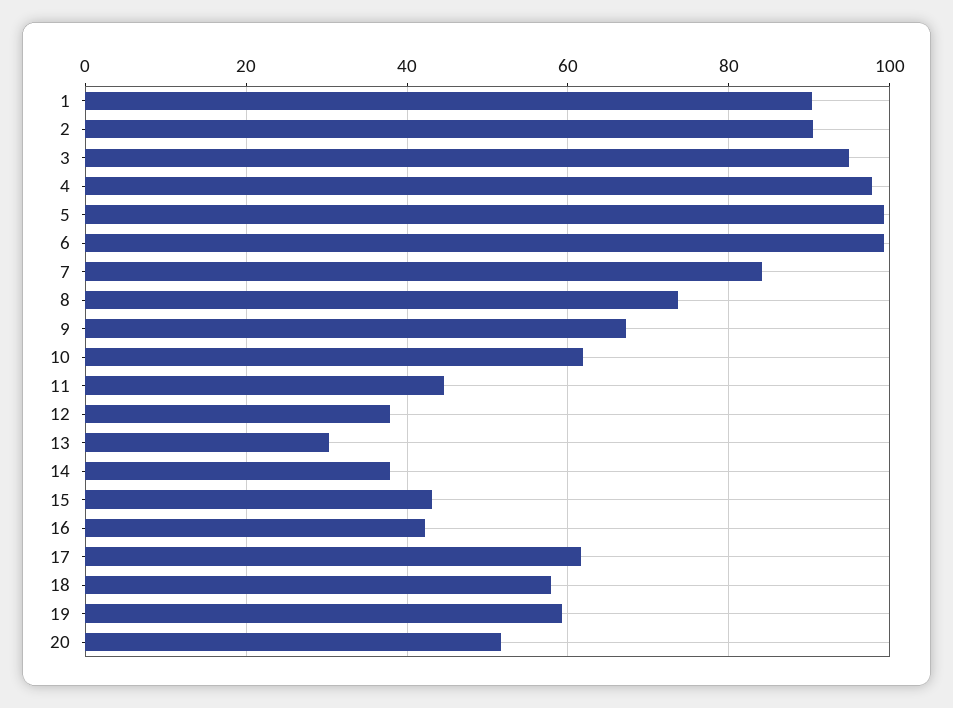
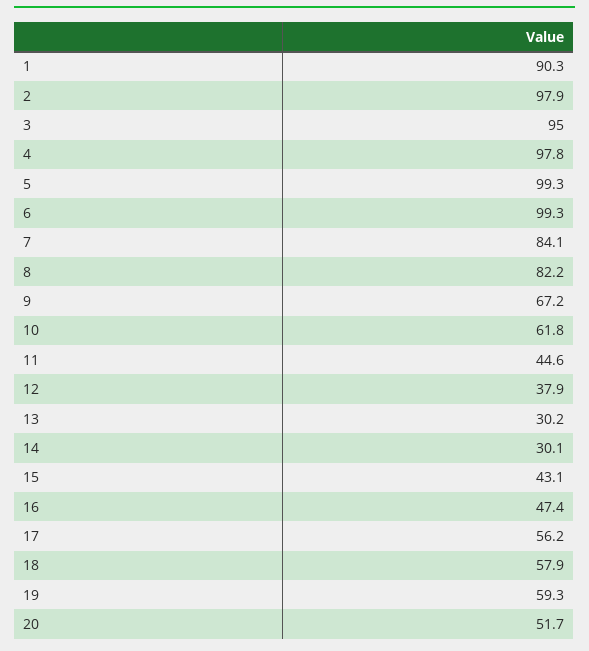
2: 90 -> 97.9
8: 74 -> 82.2
14: 38 -> 30.1
16: 42 -> 47.4
17: 62 -> 56.2

